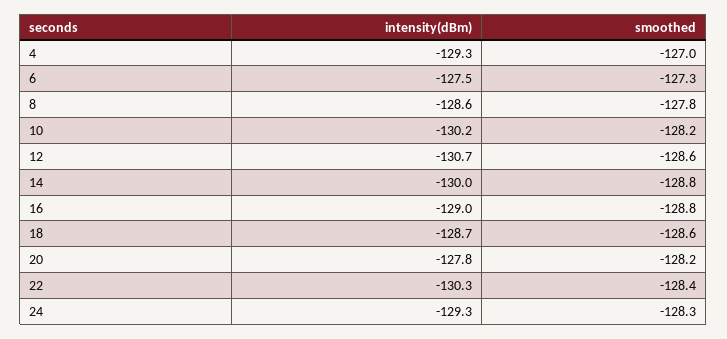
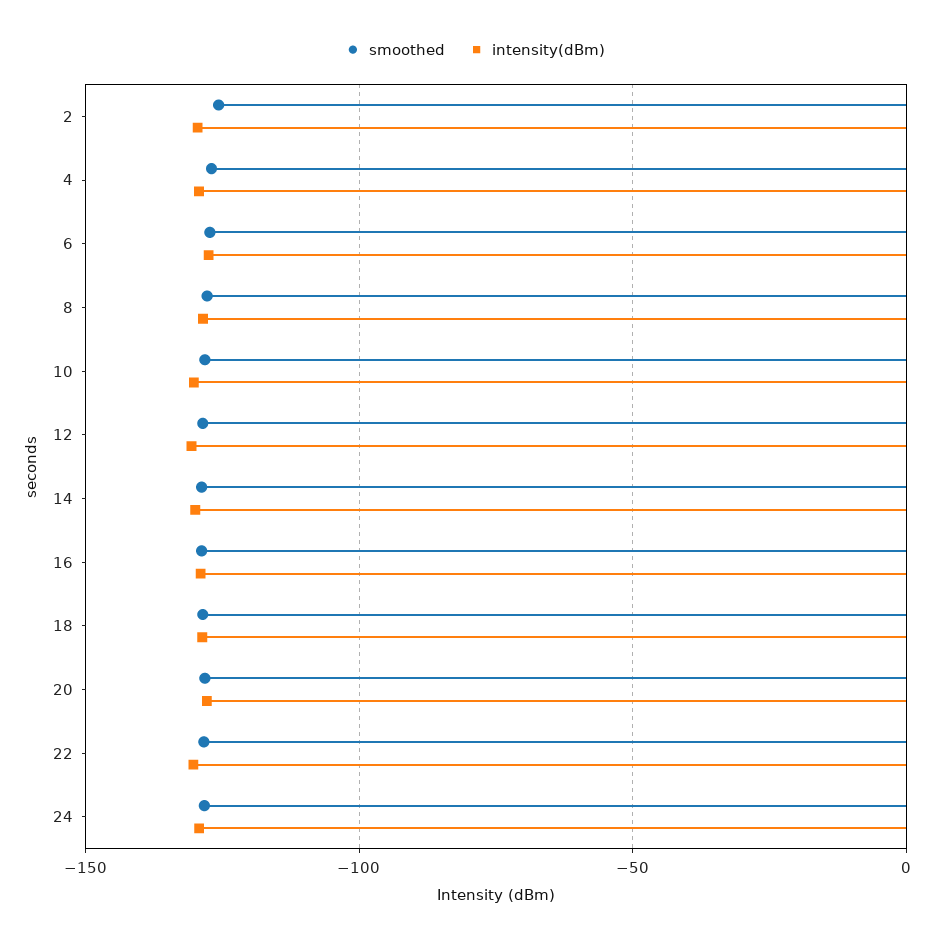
smoothed, 2: none -> -125
intensity(dBm), 2: none -> -130

